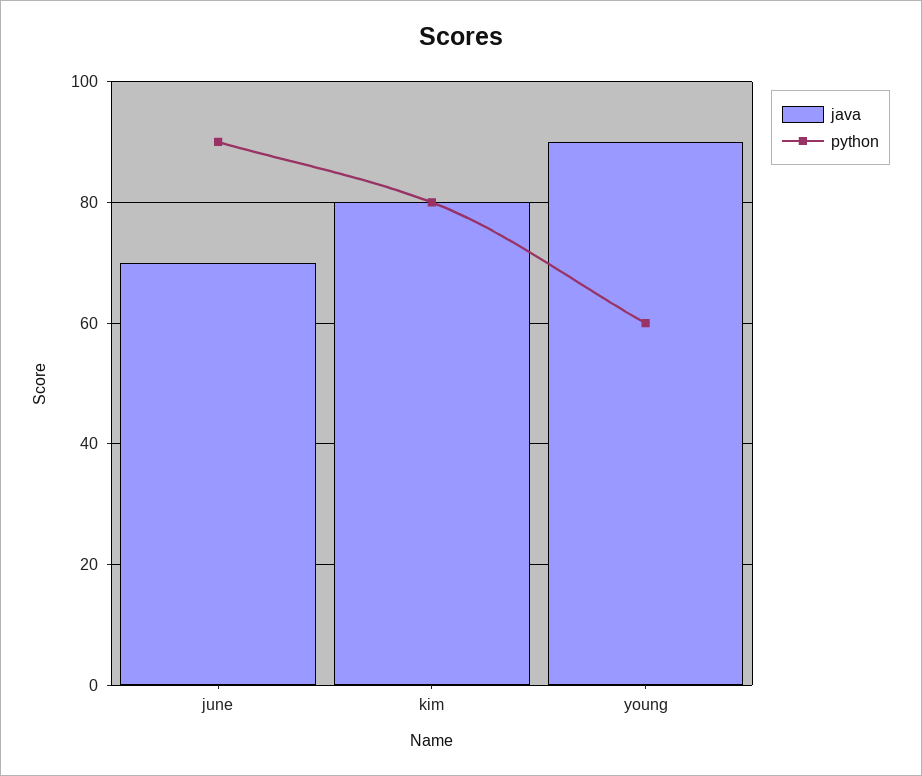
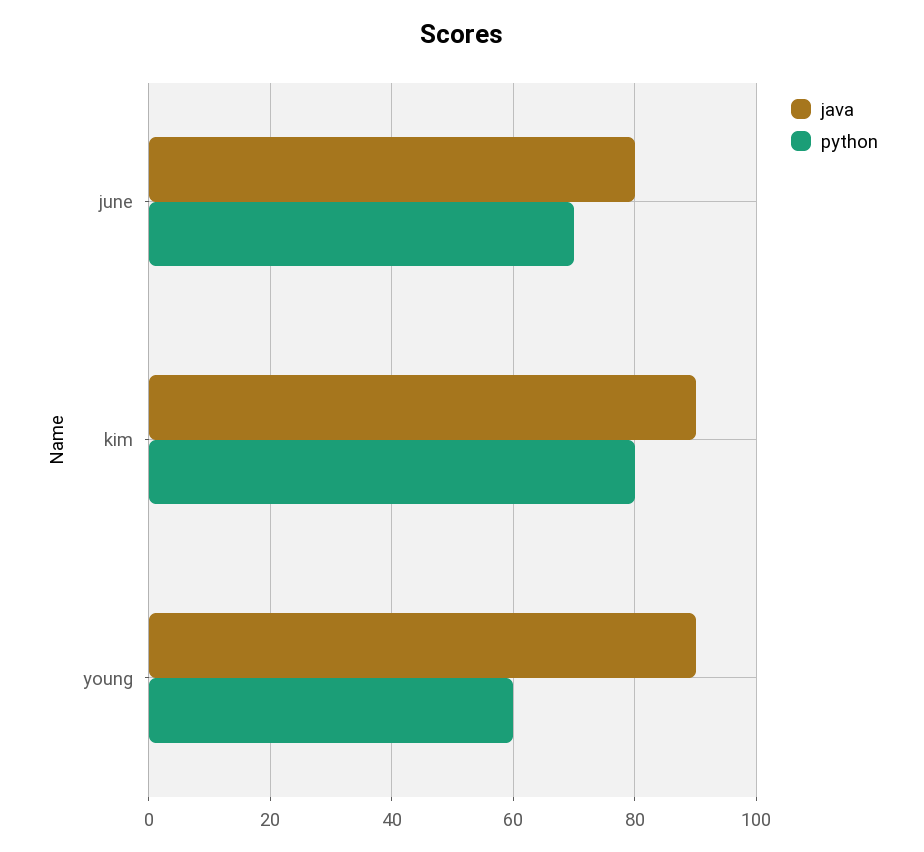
java, june: 70 -> 80
python, june: 90 -> 70
java, kim: 80 -> 90

